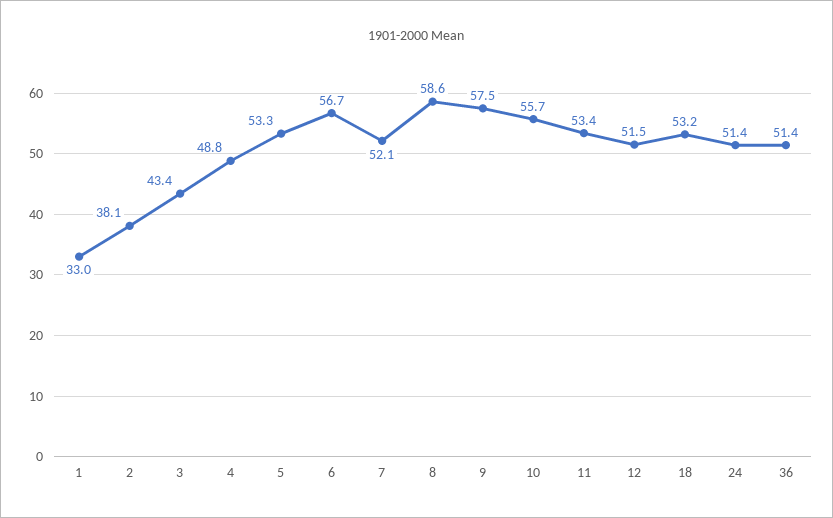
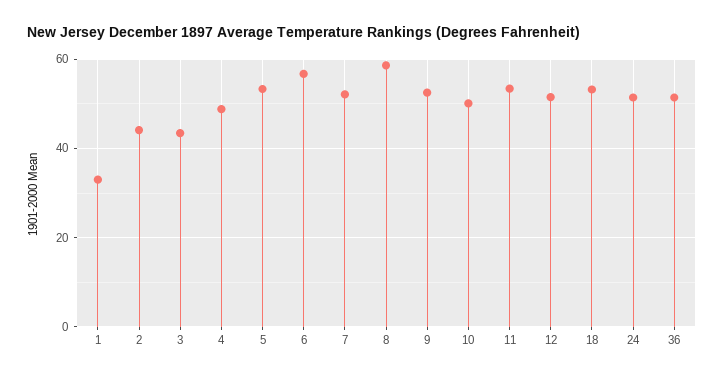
2: 38.1 -> 44
9: 57.5 -> 52
10: 55.7 -> 50

